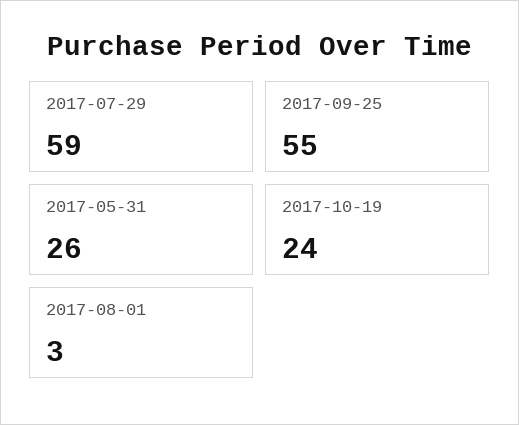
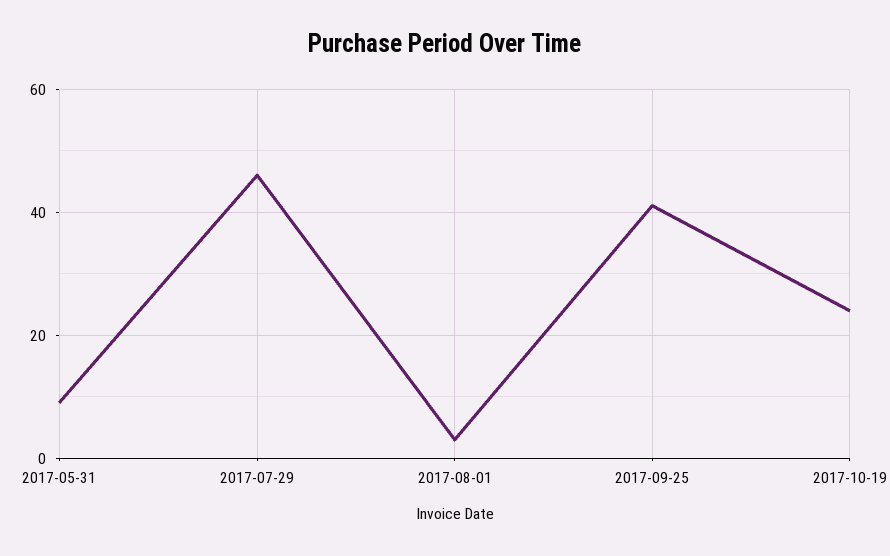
2017-07-29: 59 -> 45
2017-09-25: 55 -> 40
2017-05-31: 26 -> 10

